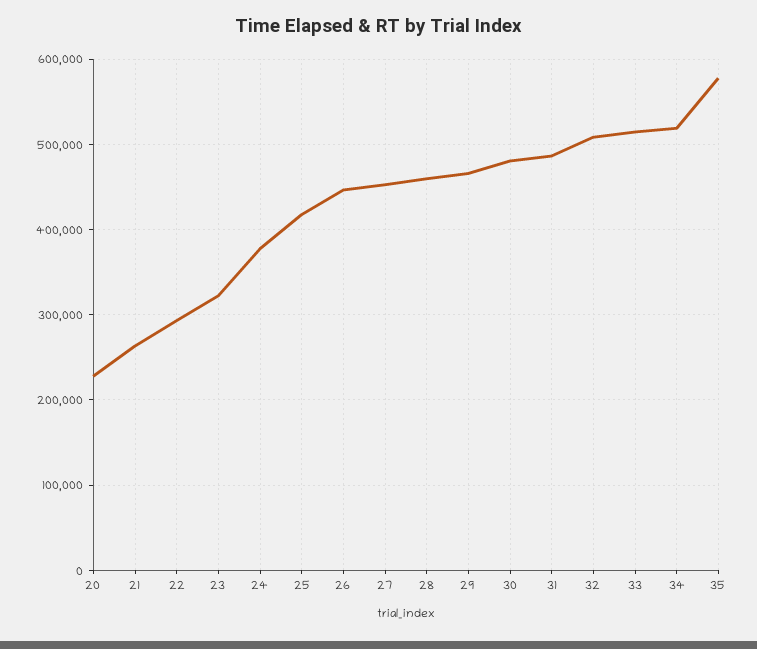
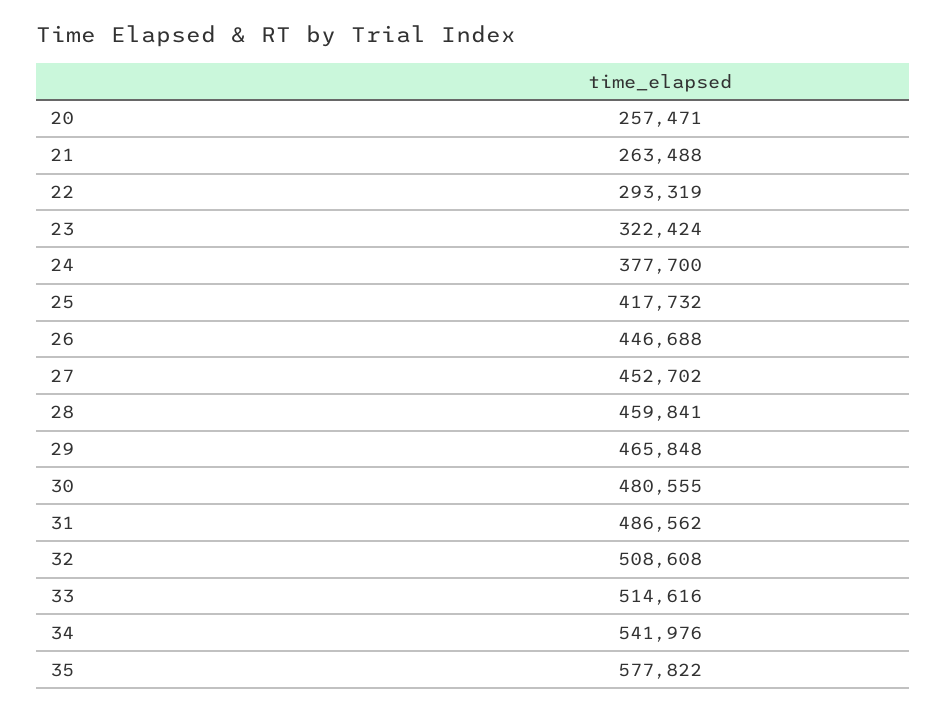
20: 230000 -> 257471
34: 520000 -> 541976

